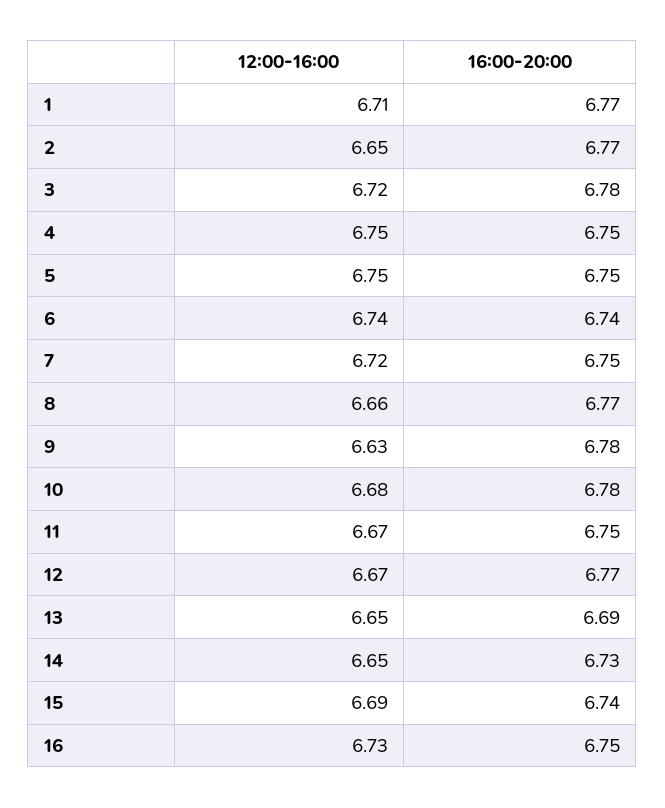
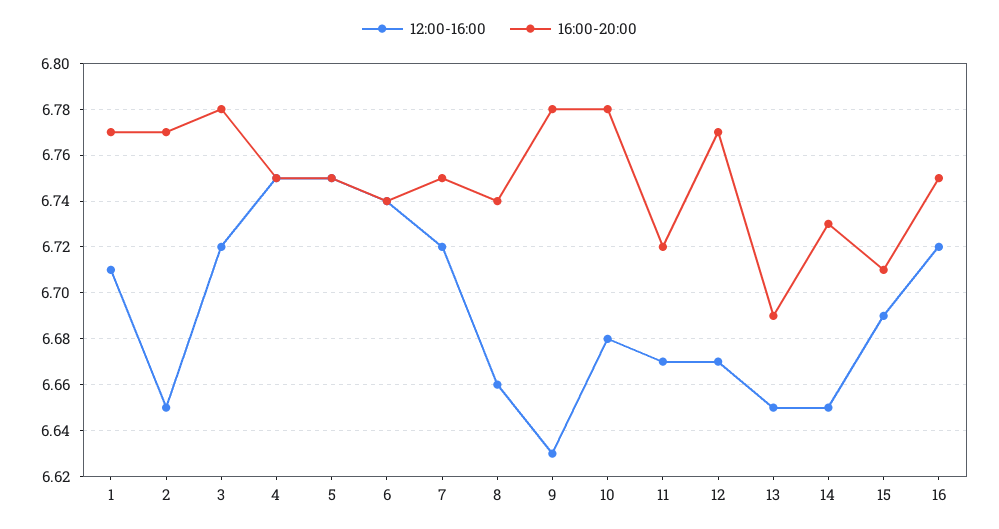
16:00-20:00, 8: 6.77 -> 6.74
16:00-20:00, 11: 6.75 -> 6.72
16:00-20:00, 15: 6.74 -> 6.71
12:00-16:00, 16: 6.73 -> 6.72

